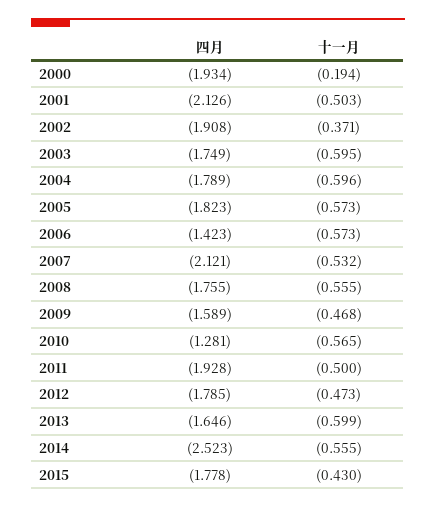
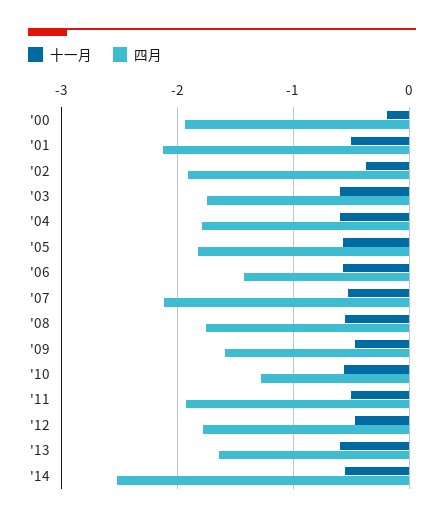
四月, 2015: -1.778 -> none
十一月, 2015: -0.43 -> none

